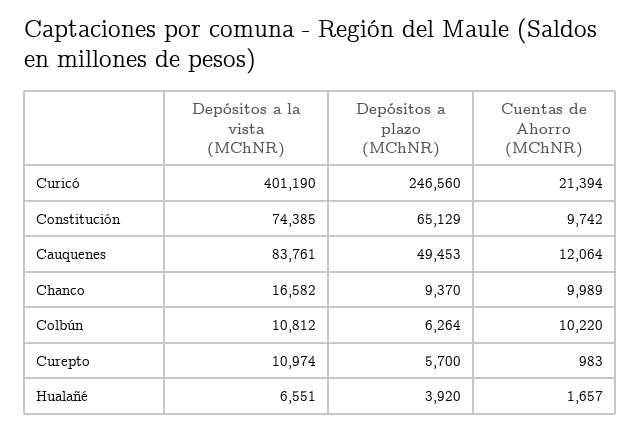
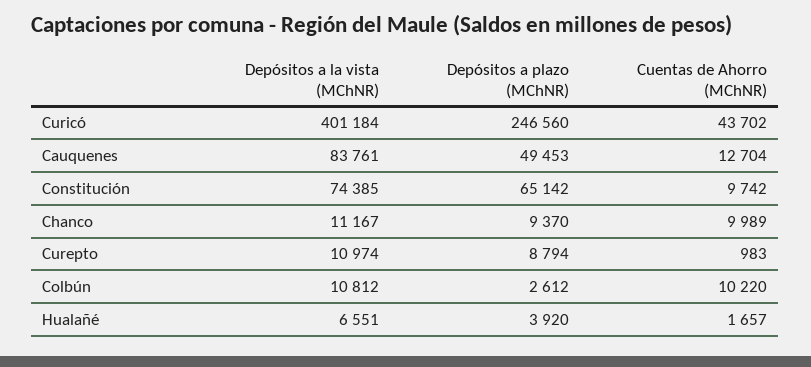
Depósitos a la vista (MChNR), Curicó: 401190 -> 401184
Cuentas de Ahorro (MChNR), Curicó: 21394 -> 43702
Depósitos a plazo (MChNR), Constitución: 65129 -> 65142
Cuentas de Ahorro (MChNR), Cauquenes: 12064 -> 12704
Depósitos a la vista (MChNR), Chanco: 16582 -> 11167
Depósitos a plazo (MChNR), Colbún: 6264 -> 2612
Depósitos a plazo (MChNR), Curepto: 5700 -> 8794

